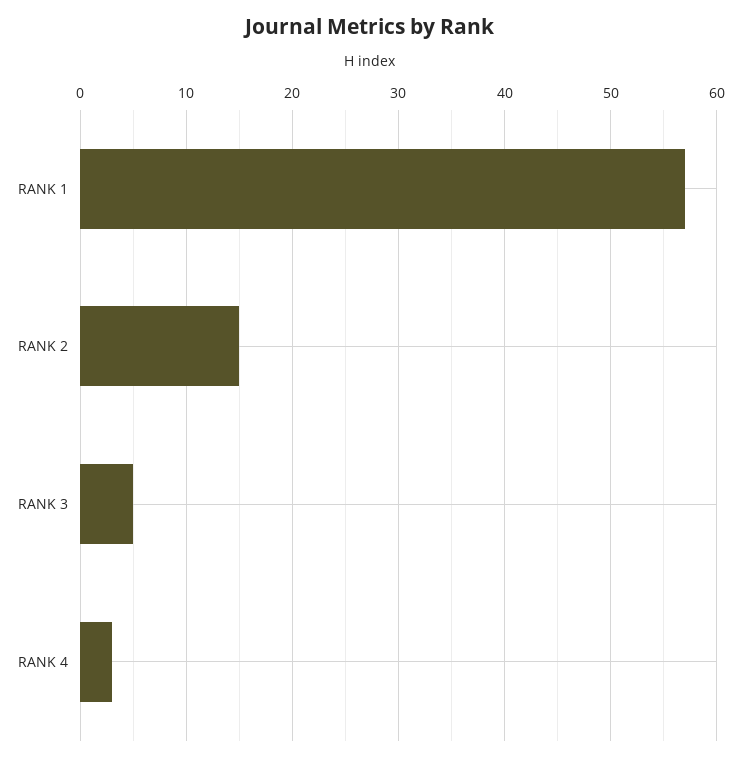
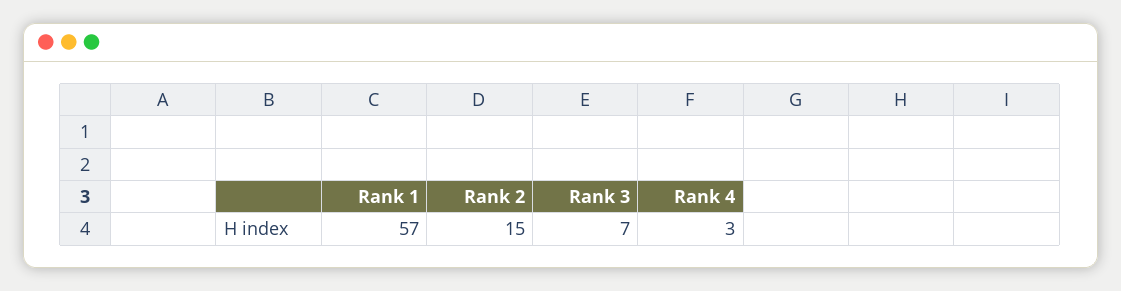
RANK 3: 5 -> 7

